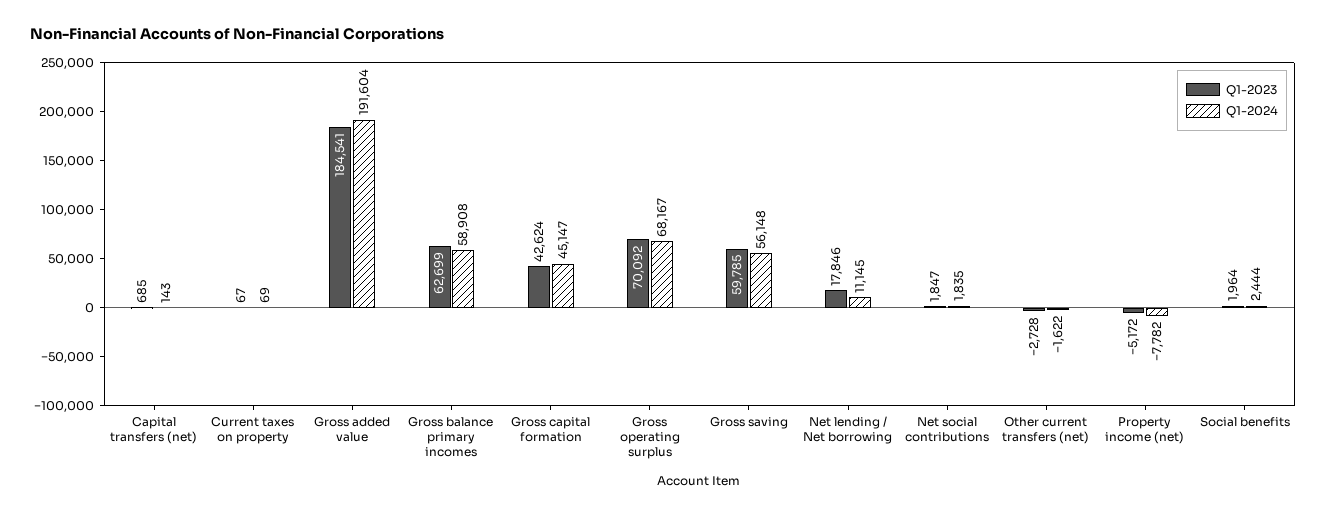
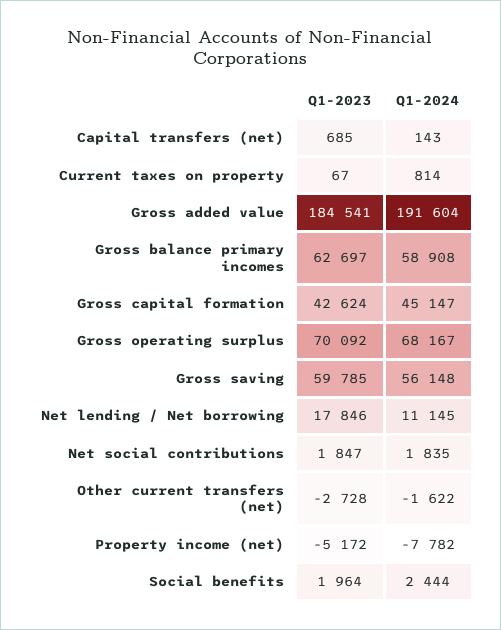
Q1-2024, Current taxes on property: 69 -> 814
Q1-2023, Gross balance primary incomes: 62699 -> 62697

